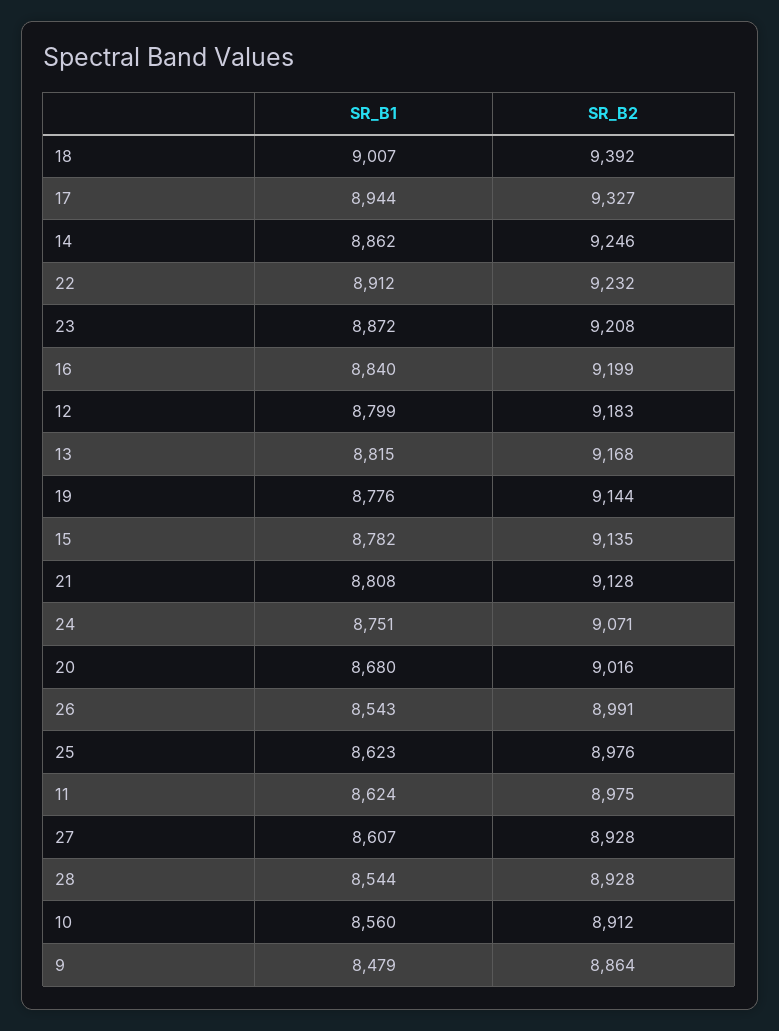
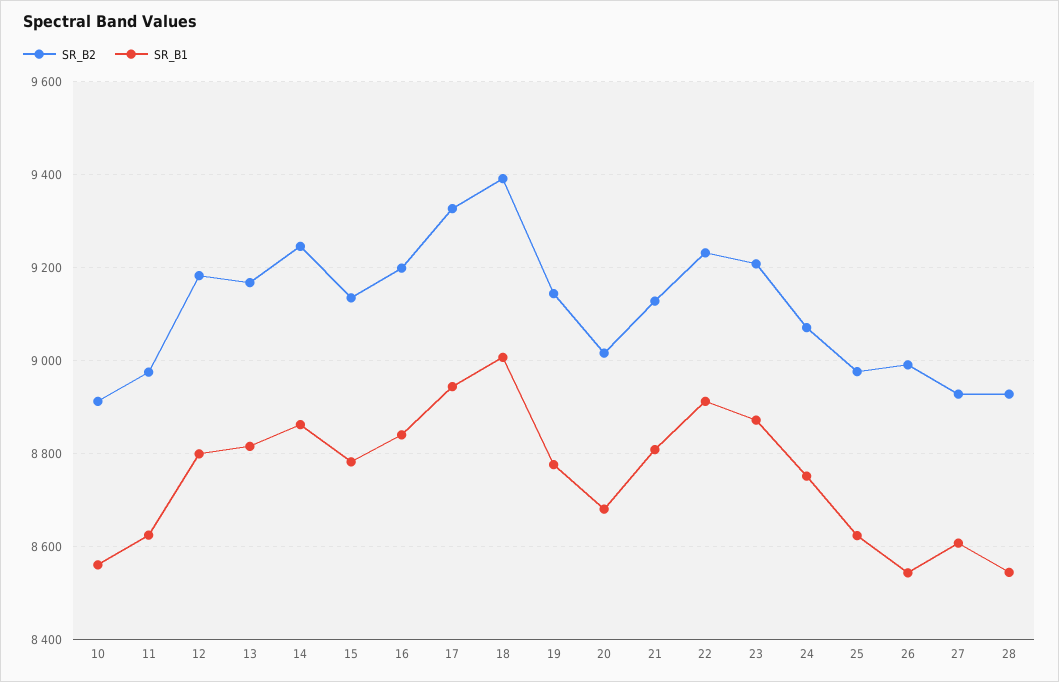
SR_B1, 9: 8479 -> none
SR_B2, 9: 8864 -> none

